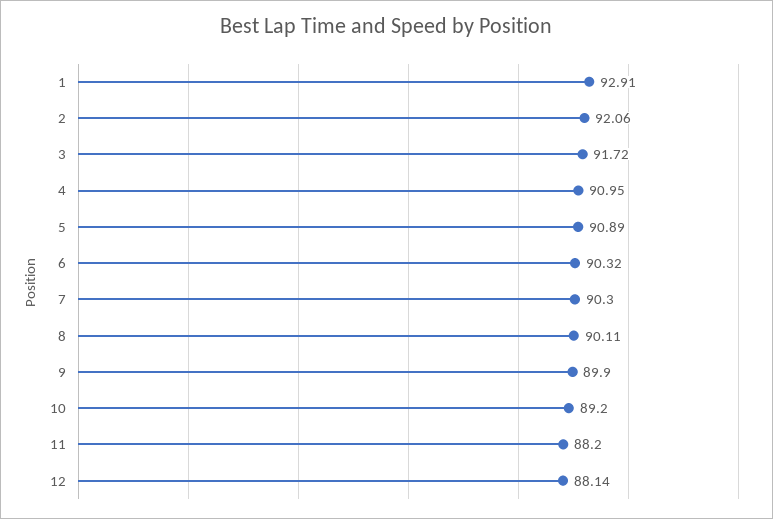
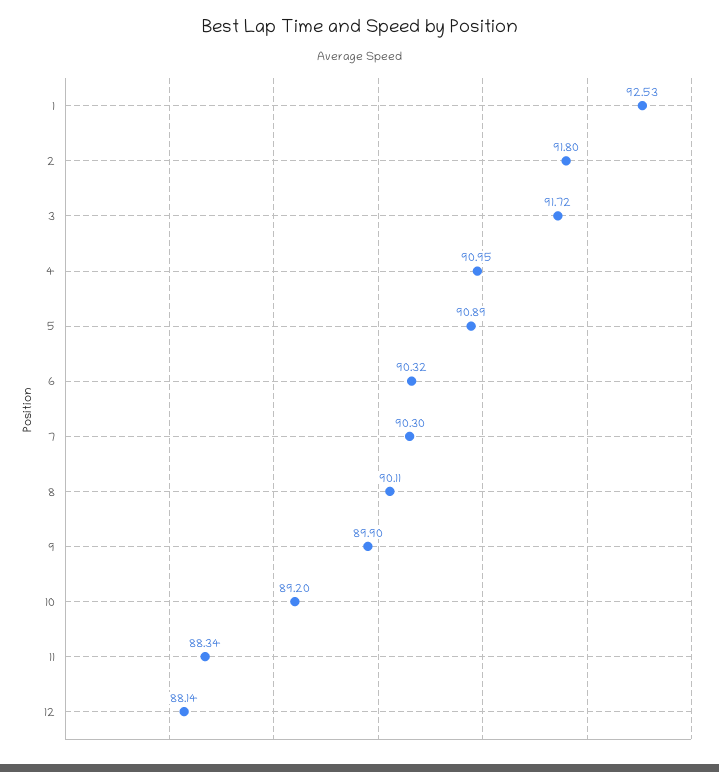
1: 92.91 -> 92.53
2: 92.06 -> 91.8
11: 88.2 -> 88.34

